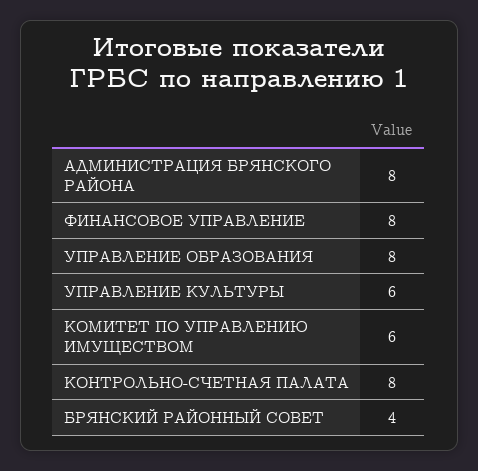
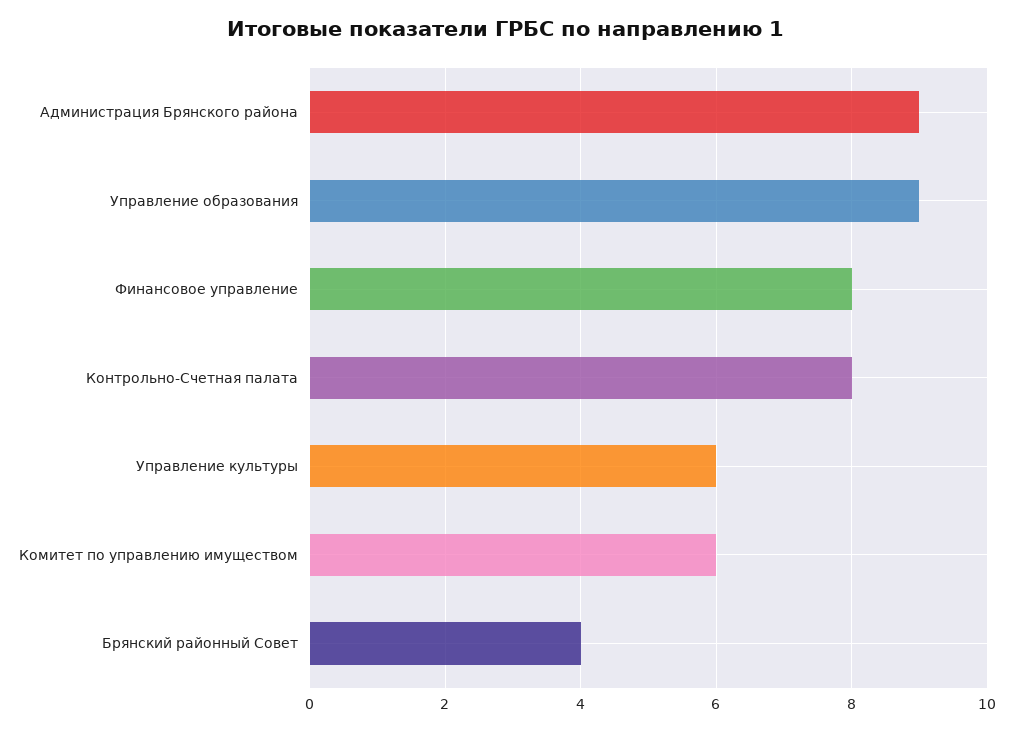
АДМИНИСТРАЦИЯ БРЯНСКОГО РАЙОНА: 8 -> 9
УПРАВЛЕНИЕ ОБРАЗОВАНИЯ: 8 -> 9

